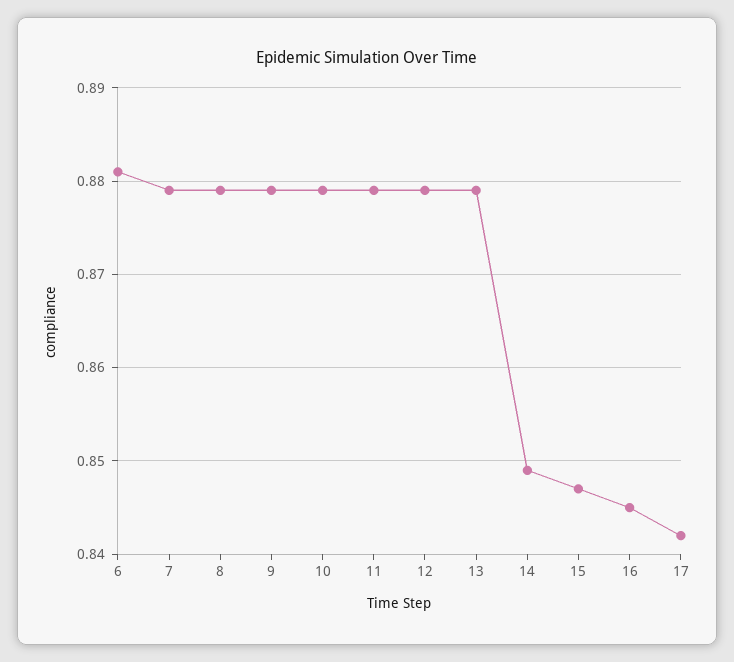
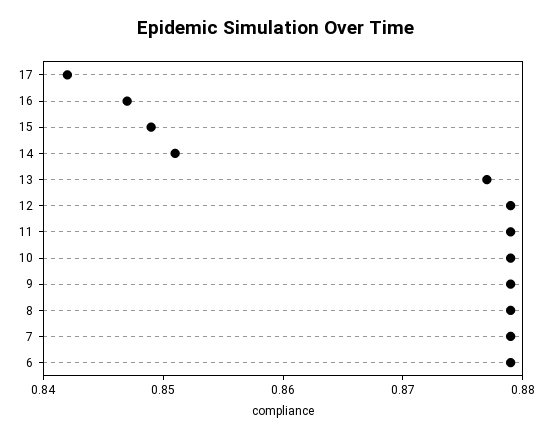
6: 0.881 -> 0.879
13: 0.879 -> 0.877
14: 0.849 -> 0.851
15: 0.847 -> 0.849
16: 0.845 -> 0.847

